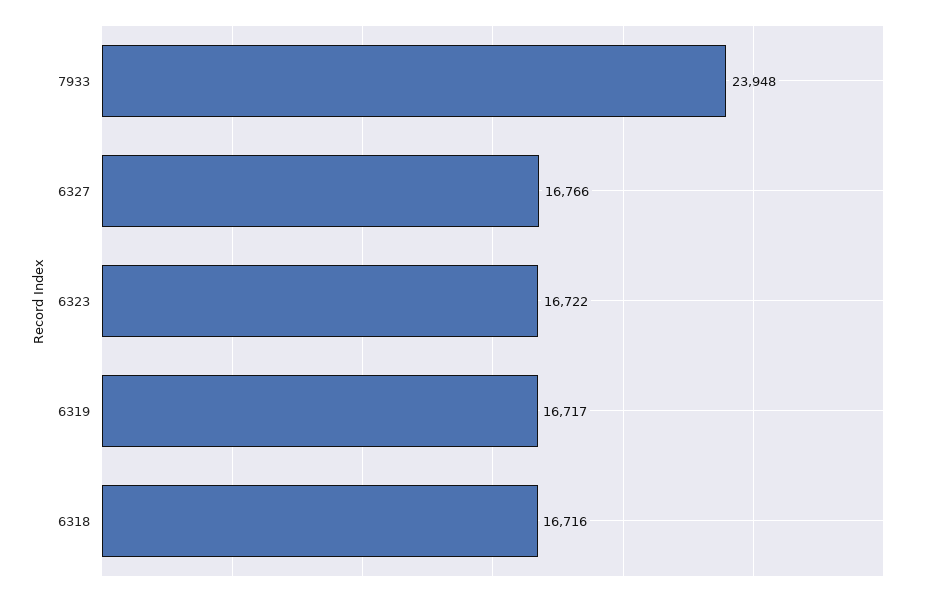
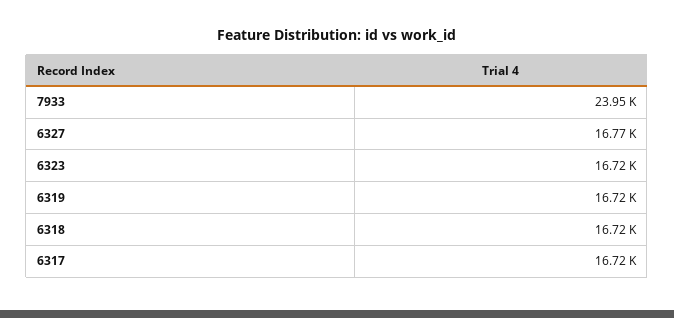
6317: none -> 16720

